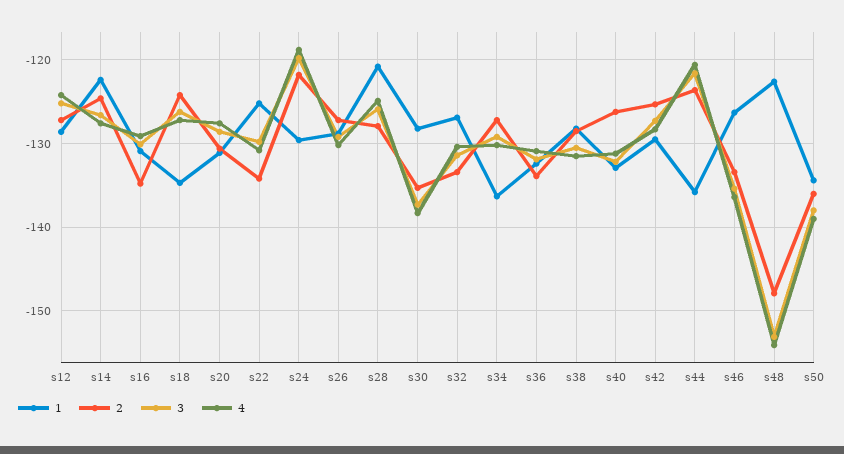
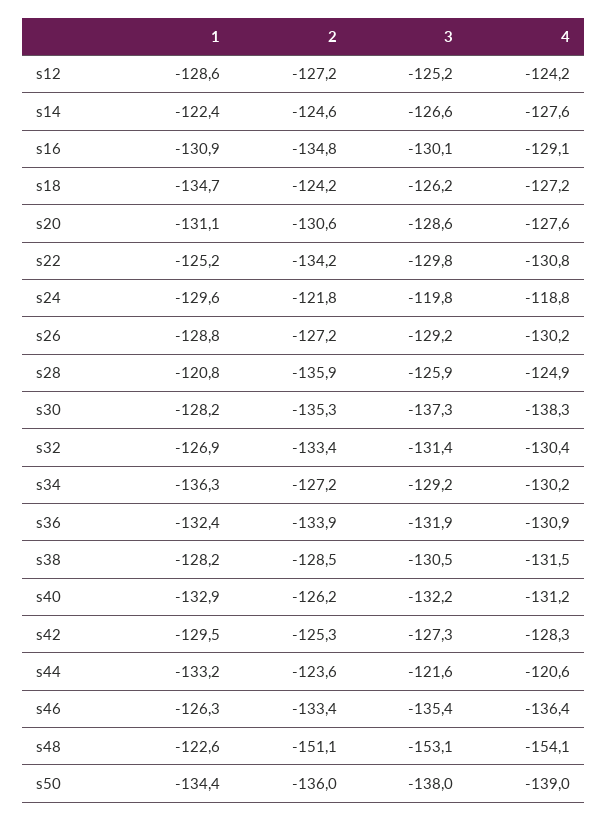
2, s28: -128 -> -135.9
1, s44: -136 -> -133.2
2, s48: -148 -> -151.1

